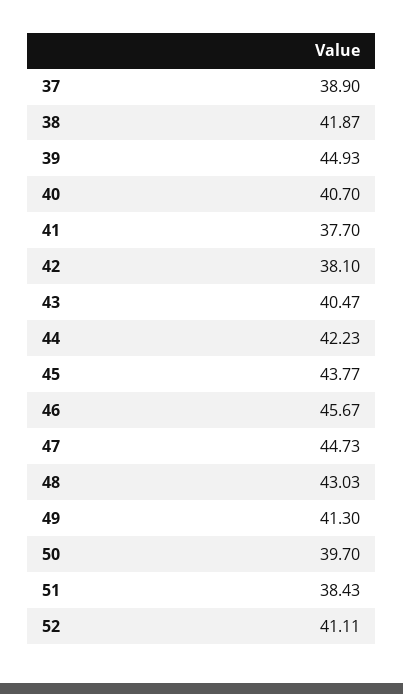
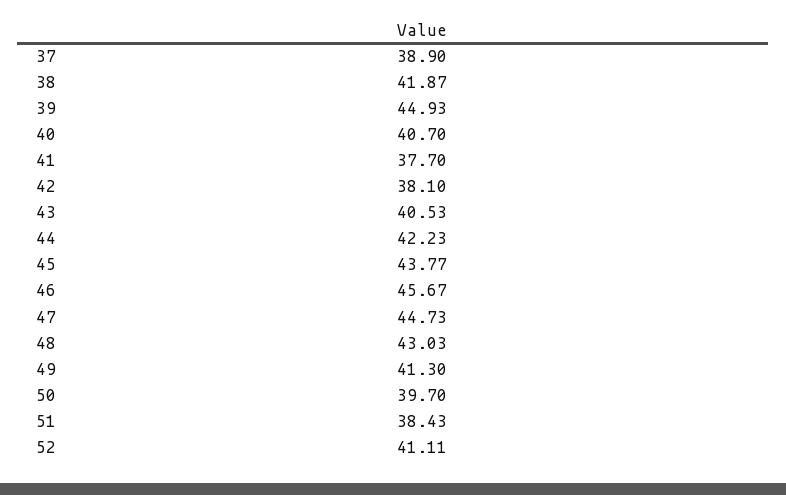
43: 40.47 -> 40.53

